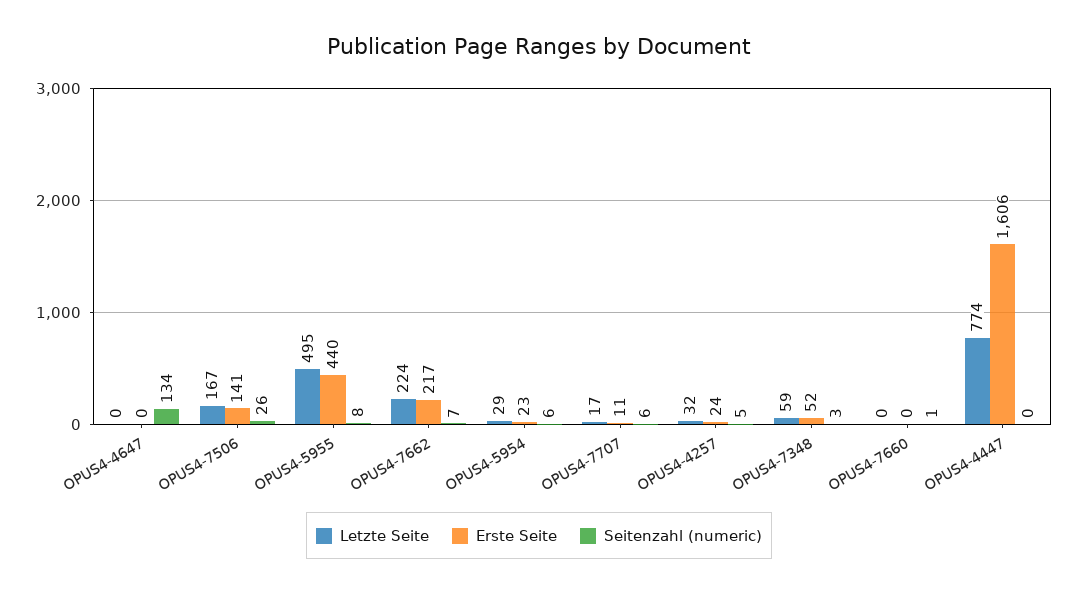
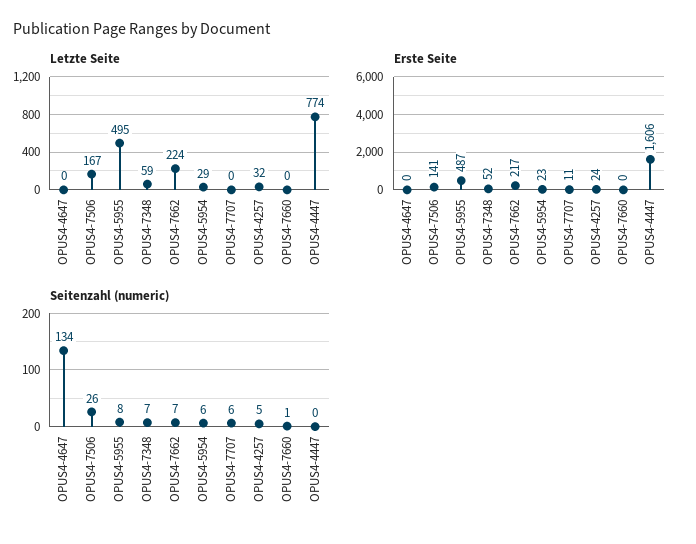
Erste Seite, OPUS4-5955: 440 -> 487
Letzte Seite, OPUS4-7707: 17 -> 0
Seitenzahl (numeric), OPUS4-7348: 3 -> 7

